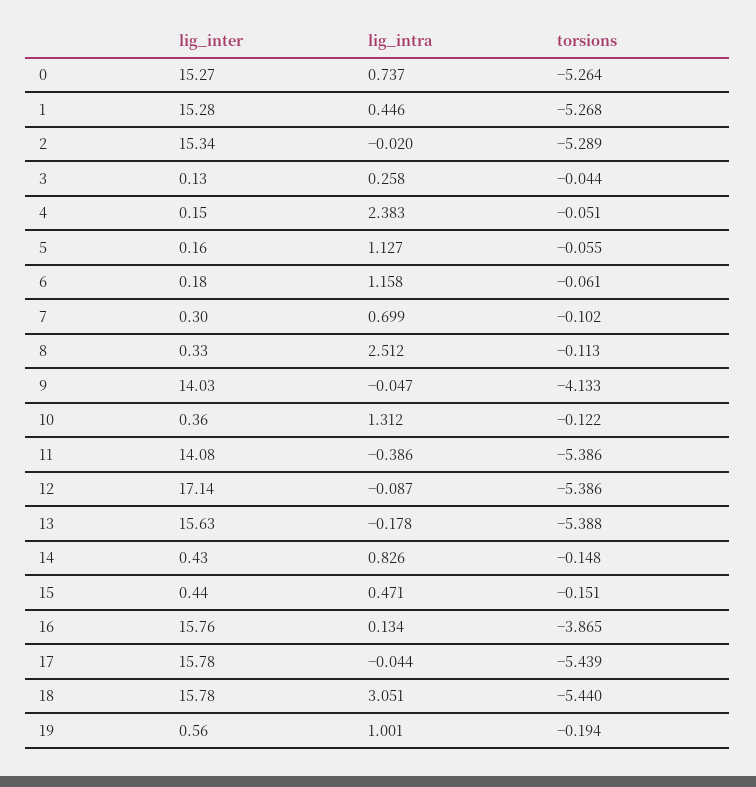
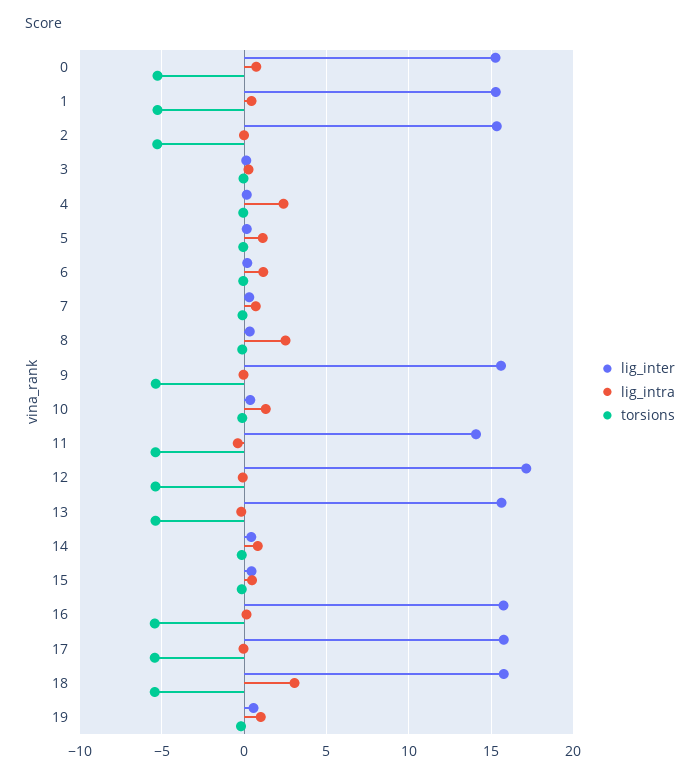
lig_inter, 9: 14.03 -> 15.5
torsions, 9: -4.133 -> -5.5
torsions, 16: -3.865 -> -5.5

